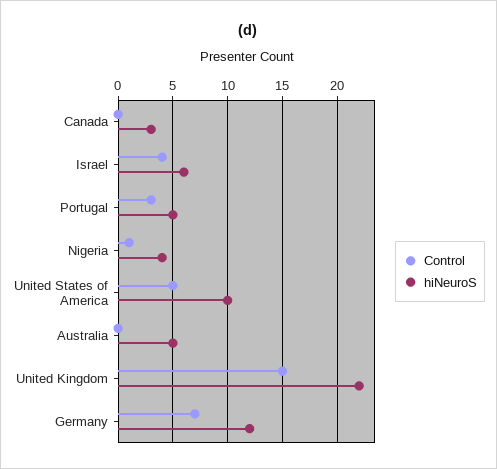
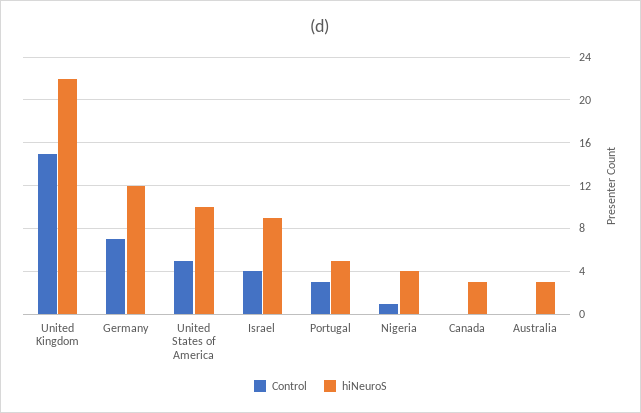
hiNeuroS, Israel: 6 -> 9
hiNeuroS, Australia: 5 -> 3

